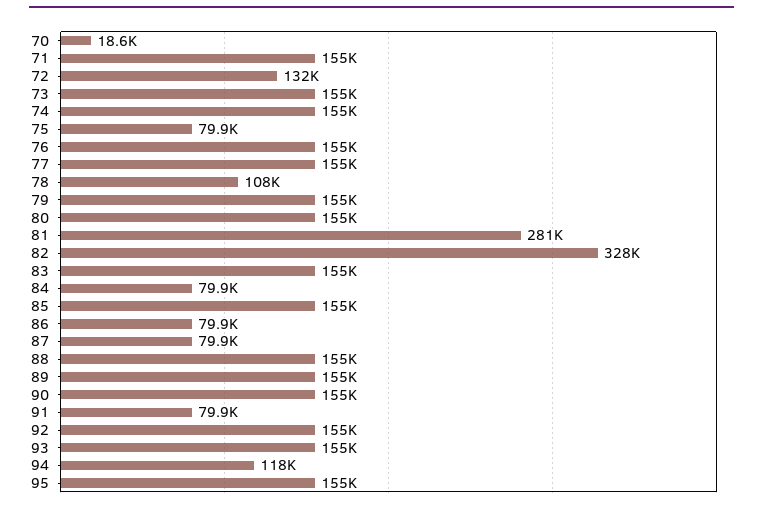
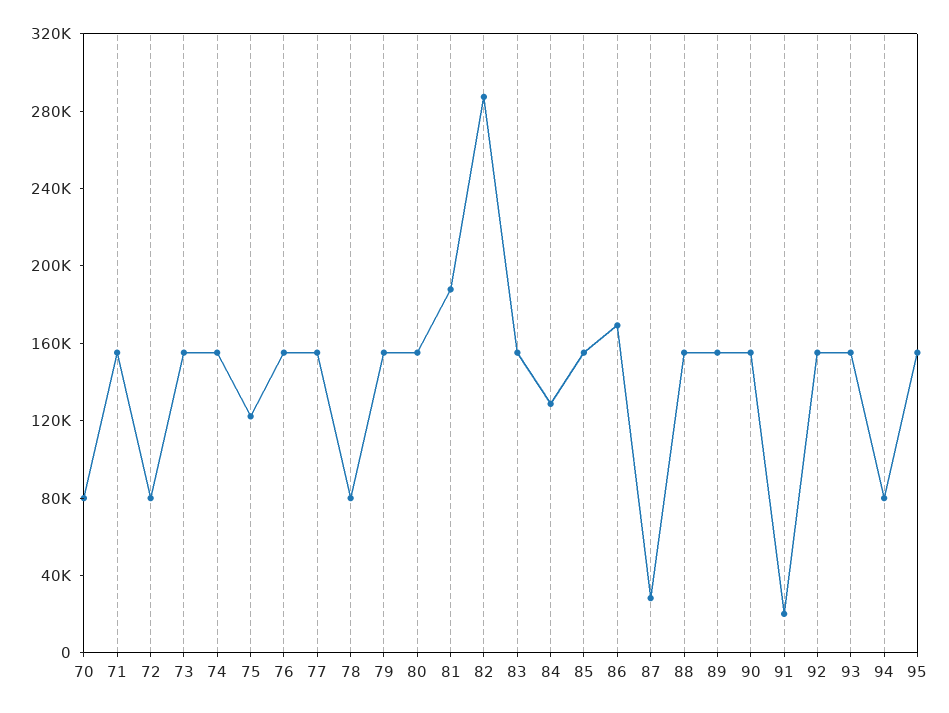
70: 18600 -> 80000
72: 132000 -> 80000
75: 79900 -> 120000
78: 108000 -> 80000
81: 281000 -> 190000
82: 328000 -> 290000
84: 79900 -> 130000
86: 79900 -> 170000
87: 79900 -> 30000
91: 79900 -> 20000
94: 118000 -> 80000

